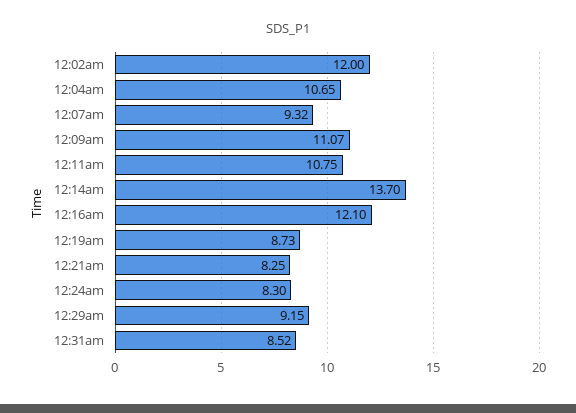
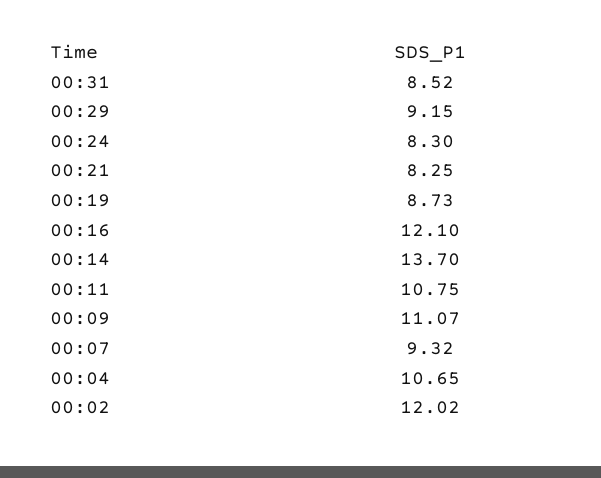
12:02am: 12 -> 12.02

